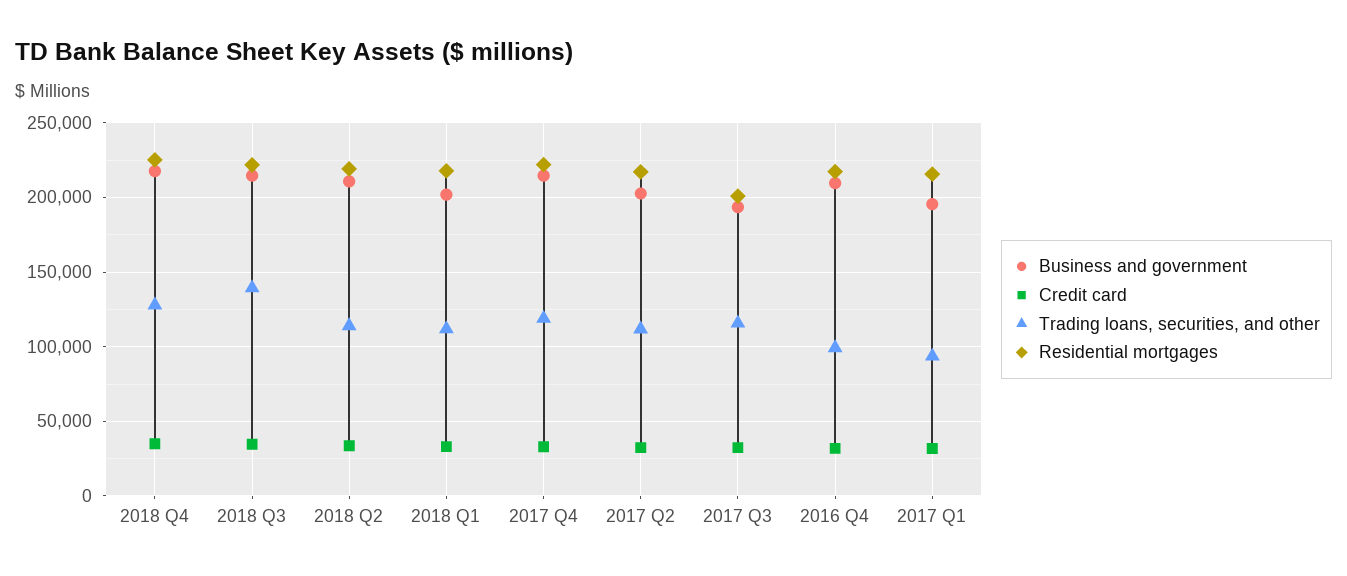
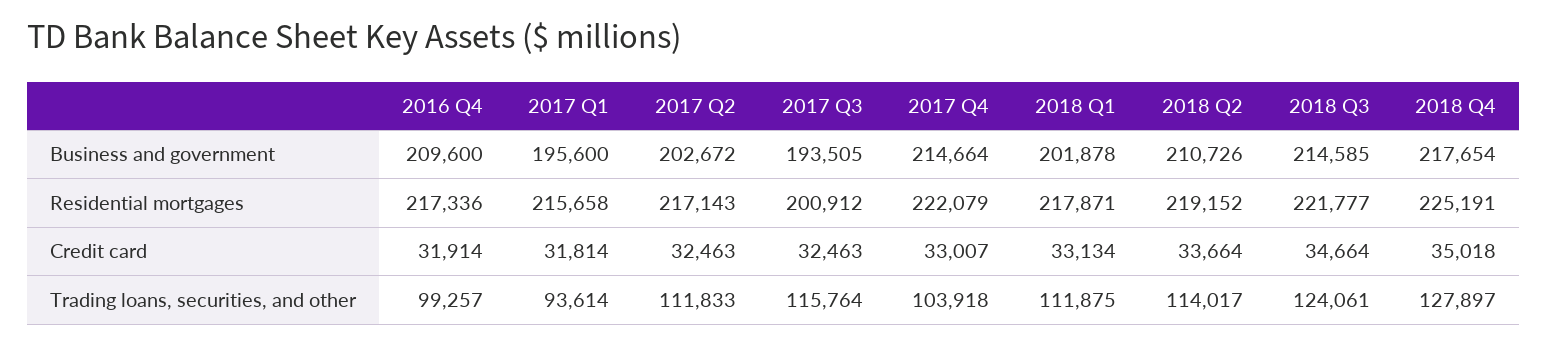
Trading loans, securities, and other, 2018 Q3: 140000 -> 124061
Trading loans, securities, and other, 2017 Q4: 120000 -> 103918

